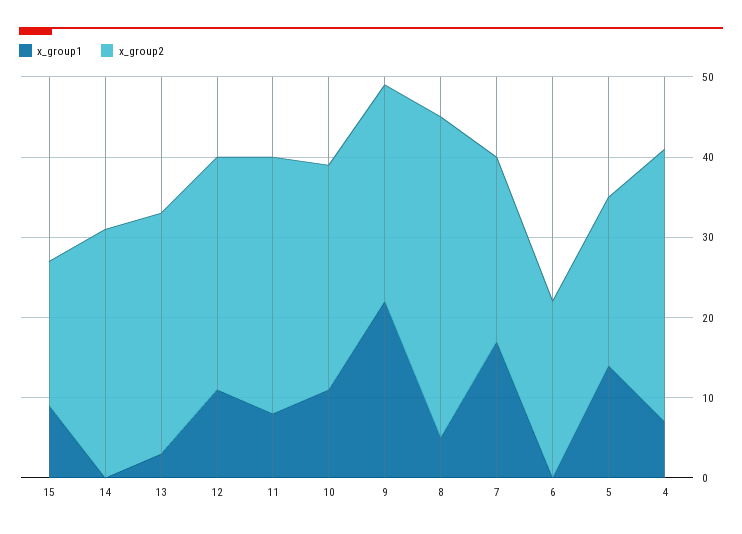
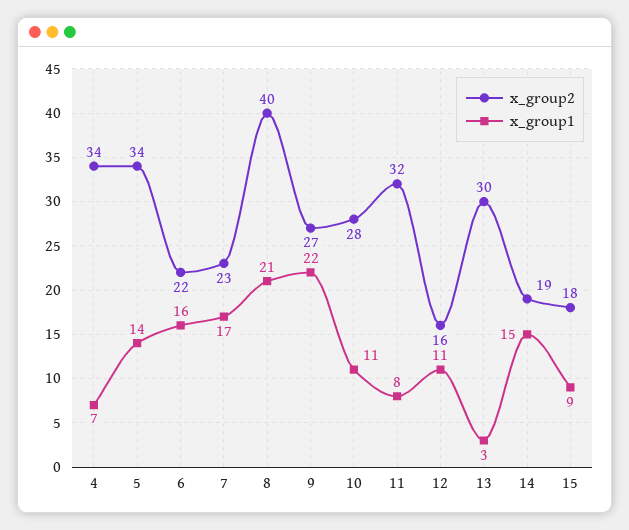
x_group1, 14: 0 -> 15
x_group2, 14: 31 -> 19
x_group2, 12: 29 -> 16
x_group1, 8: 5 -> 21
x_group1, 6: 0 -> 16
x_group2, 5: 21 -> 34

